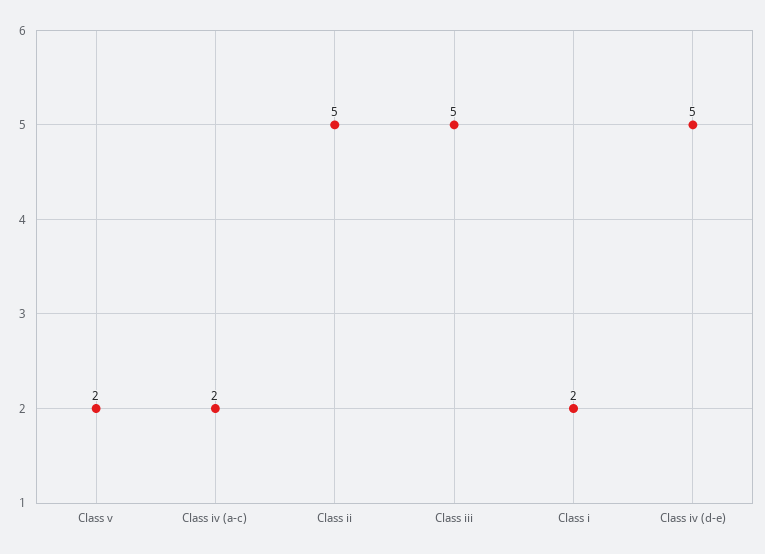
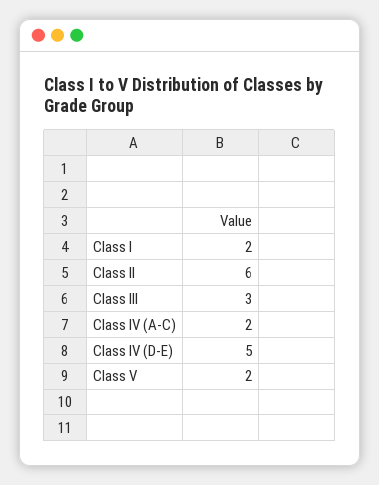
Class ii: 5 -> 6
Class iii: 5 -> 3

